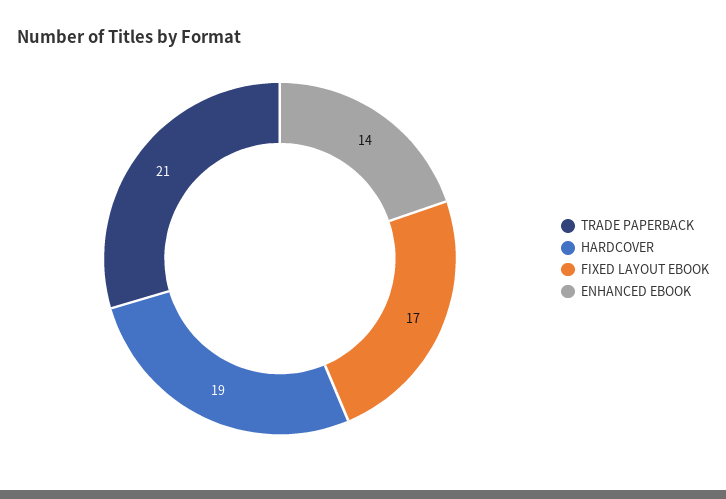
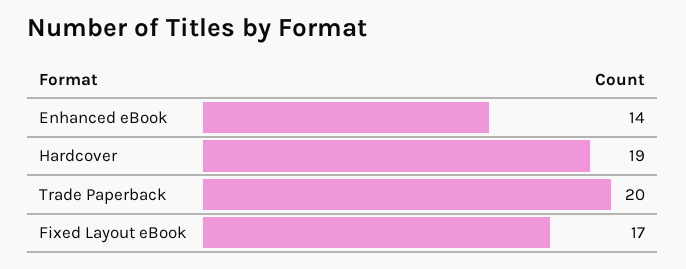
TRADE PAPERBACK: 21 -> 20

